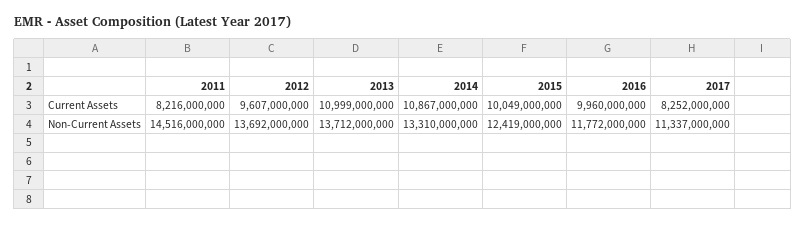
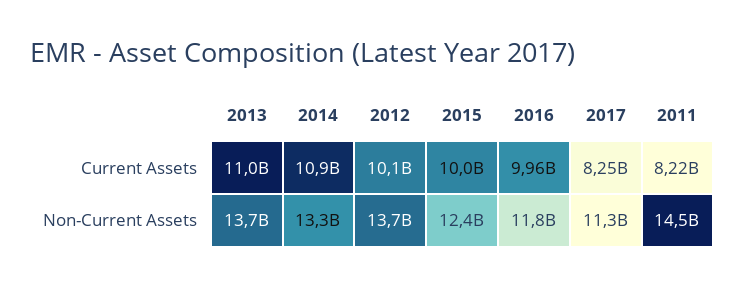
2012, Current Assets: 9607000000 -> 10100000000

